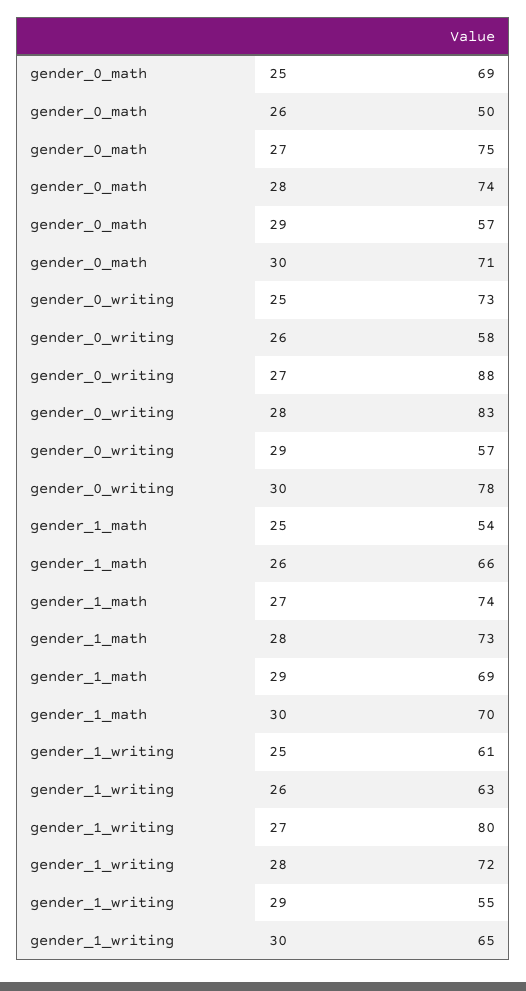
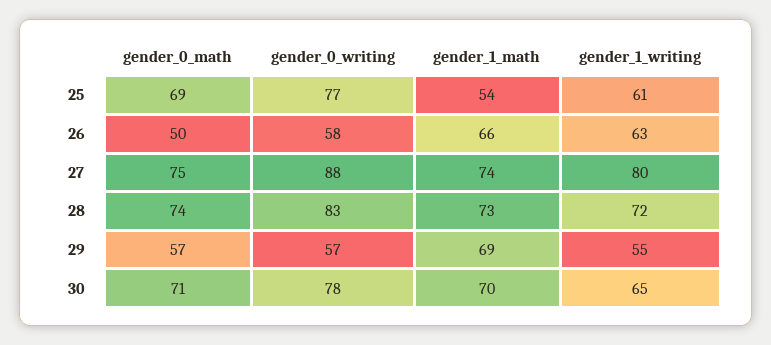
gender_0_writing, 25: 73 -> 77

